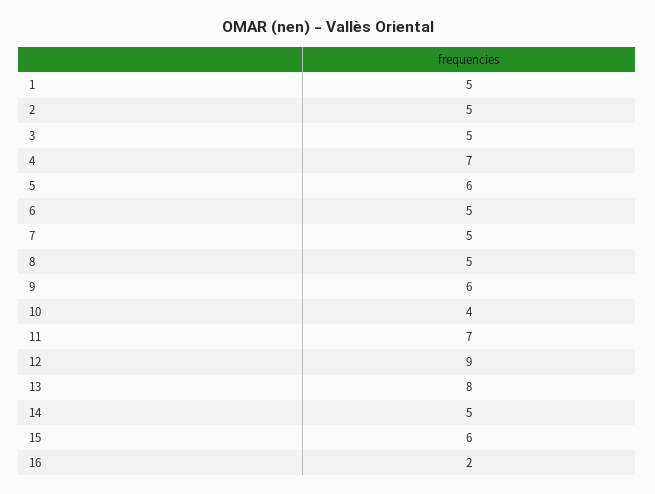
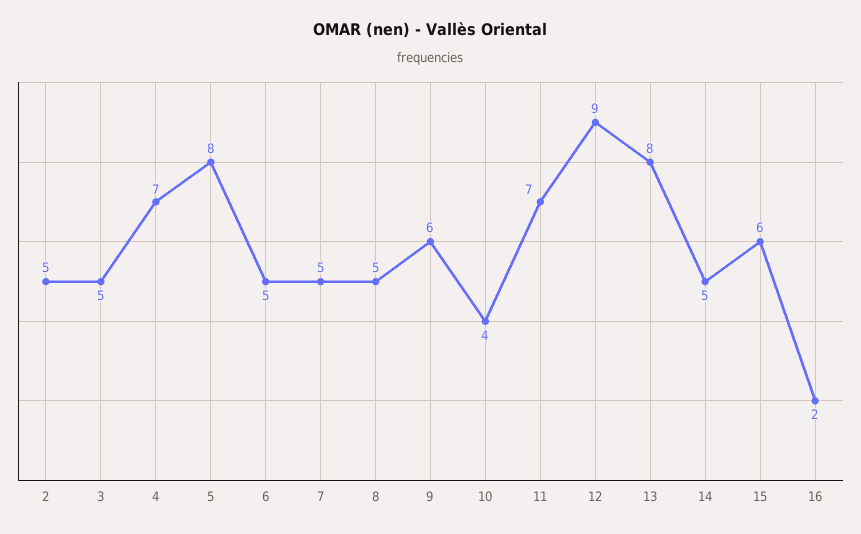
1: 5 -> none
5: 6 -> 8

